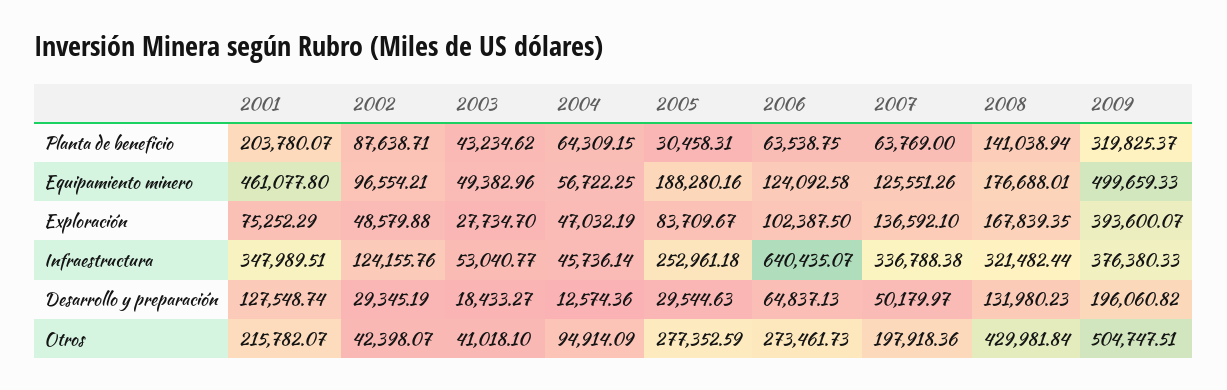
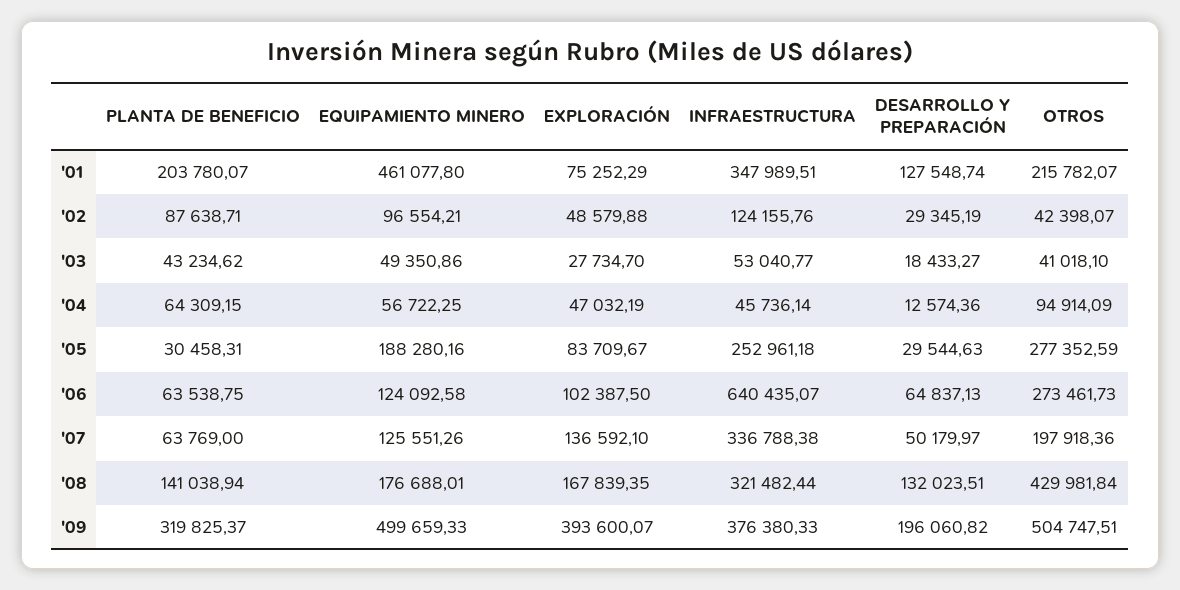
2003, Equipamiento minero: 49382.96 -> 49350.86
2008, Desarrollo y preparación: 131980.23 -> 132023.51

